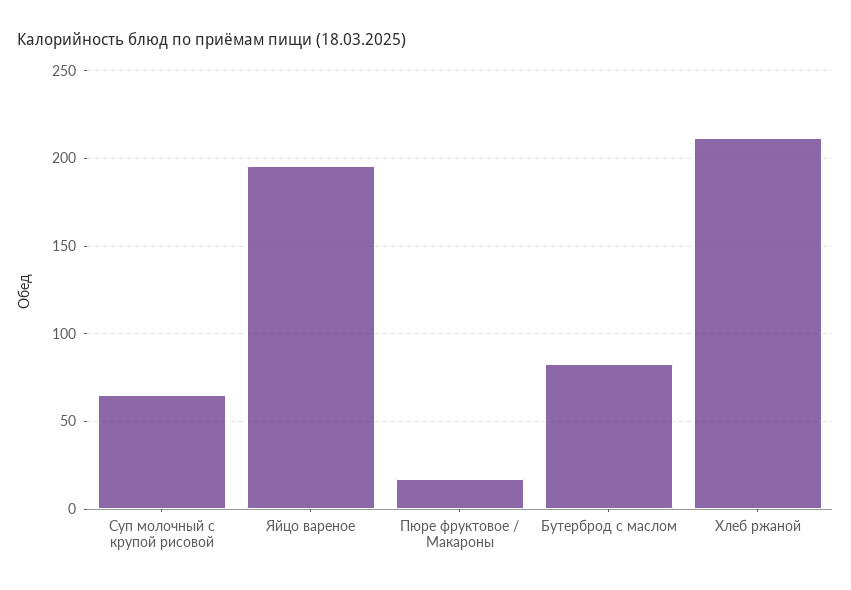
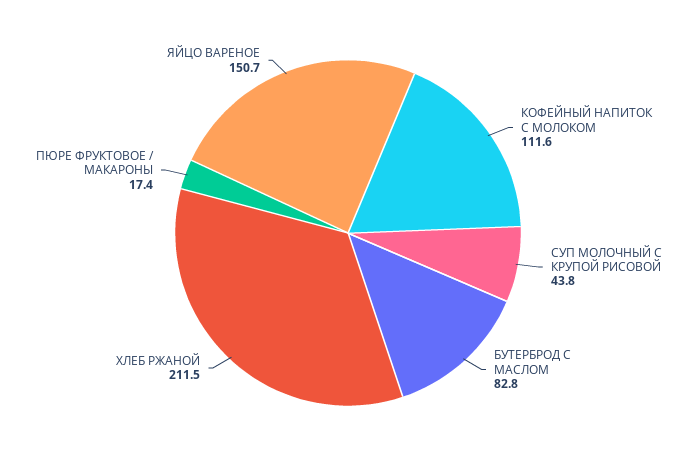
Суп молочный с крупой рисовой: 65 -> 43.8
Яйцо вареное: 195 -> 150.7
КОФЕЙНЫЙ НАПИТОК С МОЛОКОМ: none -> 111.6

